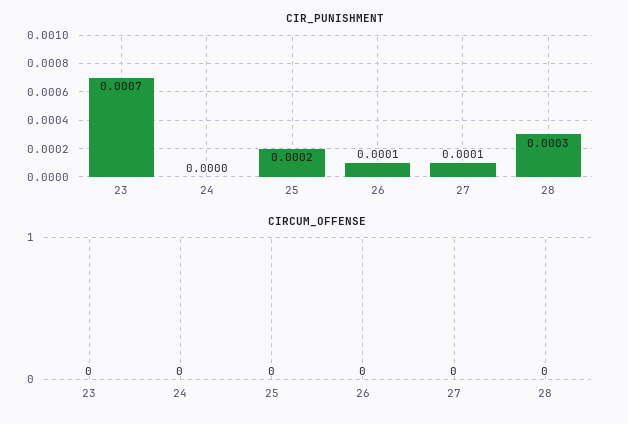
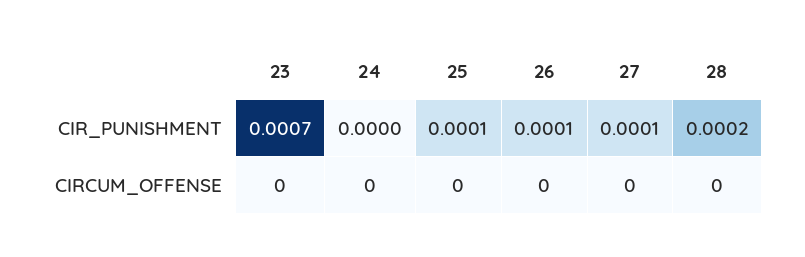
CIR_PUNISHMENT, 25: 0.0002 -> 0.0001
CIR_PUNISHMENT, 28: 0.0003 -> 0.0002

